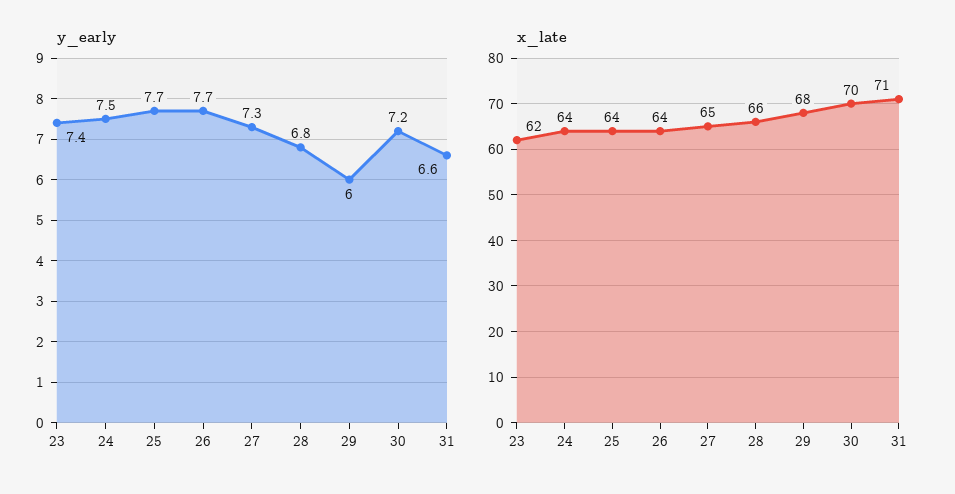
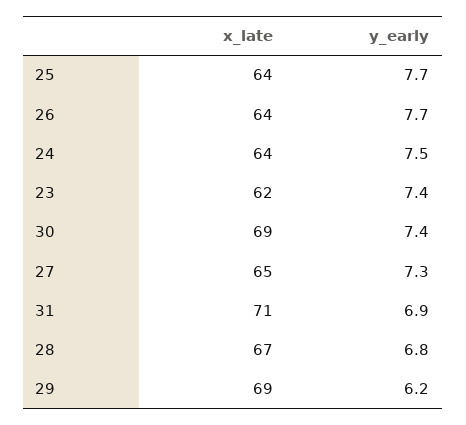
y_early, 29: 6 -> 6.2
y_early, 30: 7.2 -> 7.4
y_early, 31: 6.6 -> 6.9
x_late, 28: 66 -> 67
x_late, 29: 68 -> 69
x_late, 30: 70 -> 69

